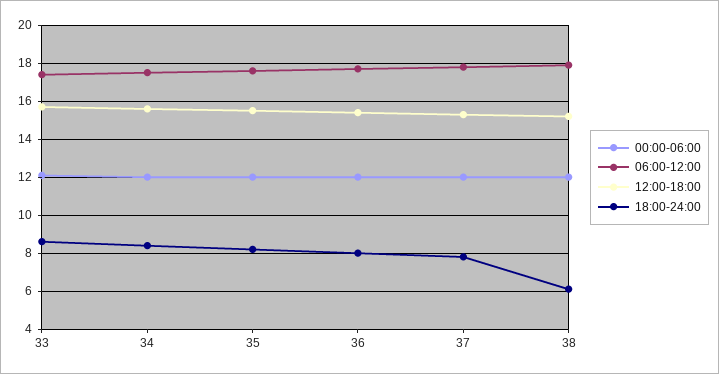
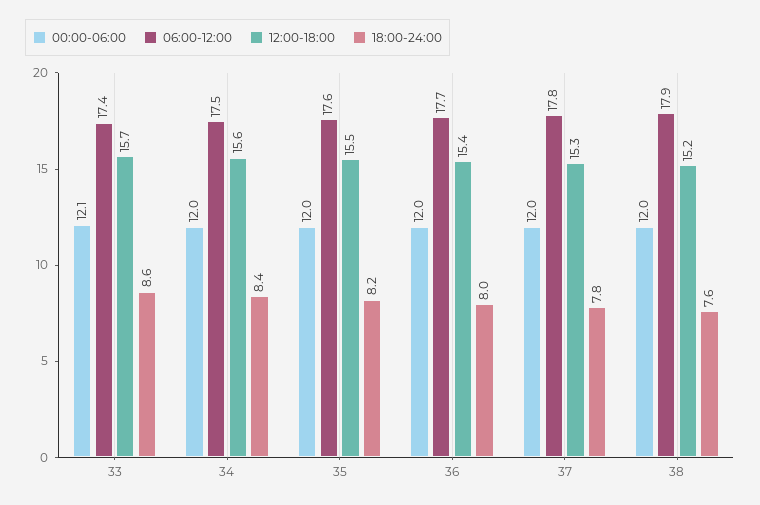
18:00-24:00, 38: 6 -> 7.6

